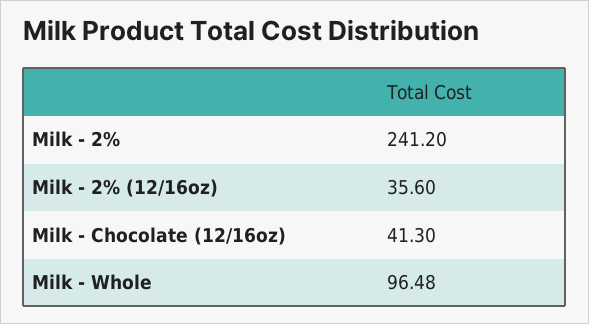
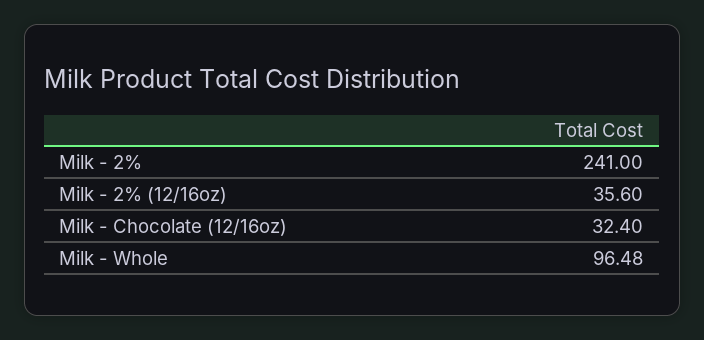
Milk - 2%: 241.2 -> 241
Milk - Chocolate (12/16oz): 41.3 -> 32.4

